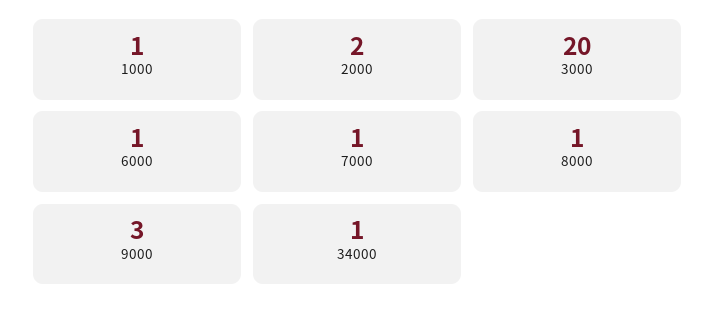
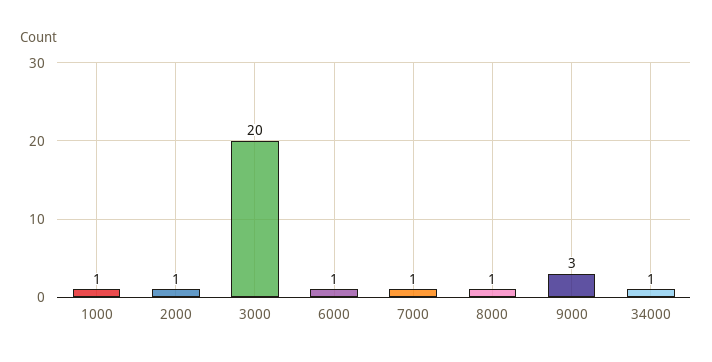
2000: 2 -> 1

